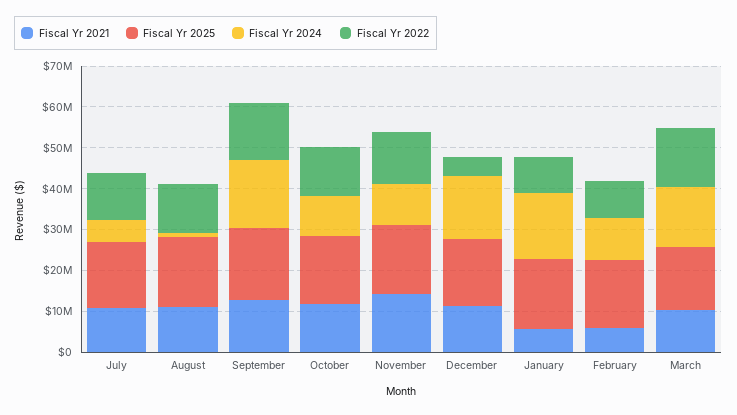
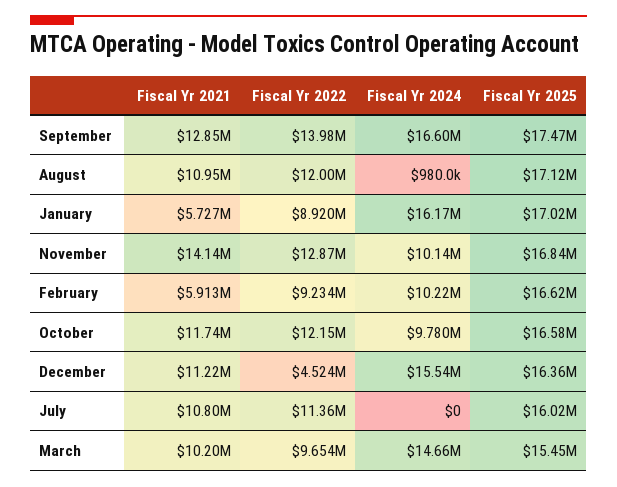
Fiscal Yr 2024, July: 6000000 -> 0
Fiscal Yr 2022, March: 14000000 -> 9654000

